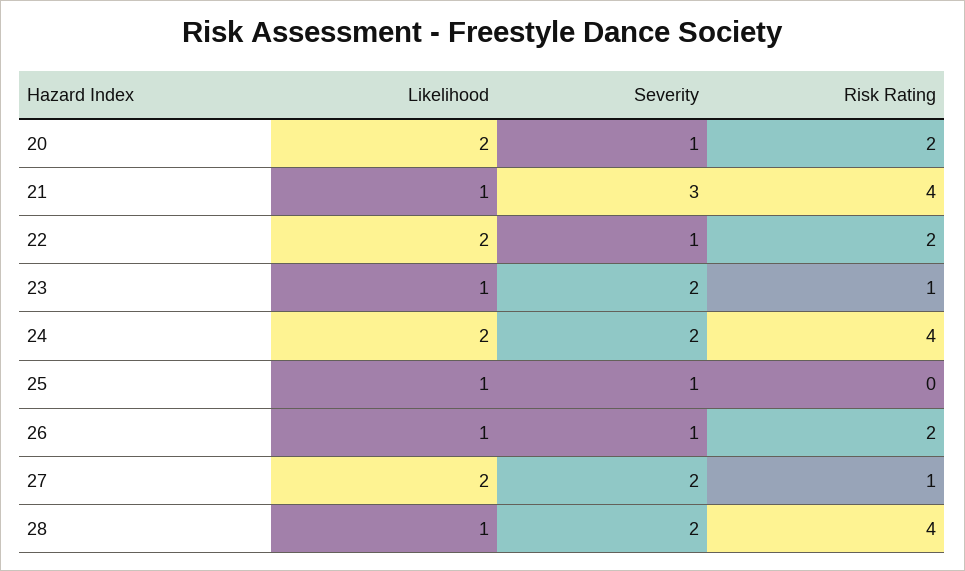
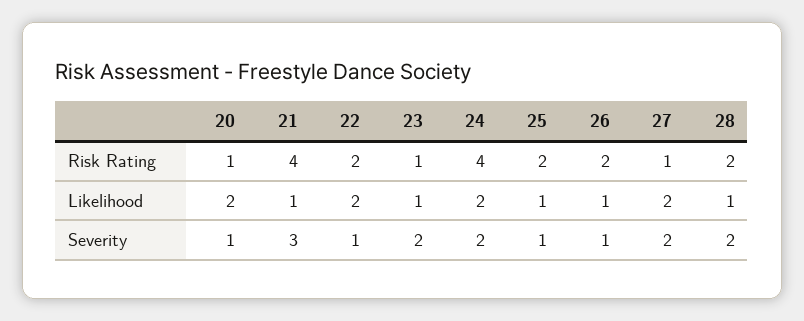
Risk Rating, 20: 2 -> 1
Risk Rating, 25: 0 -> 2
Risk Rating, 28: 4 -> 2

